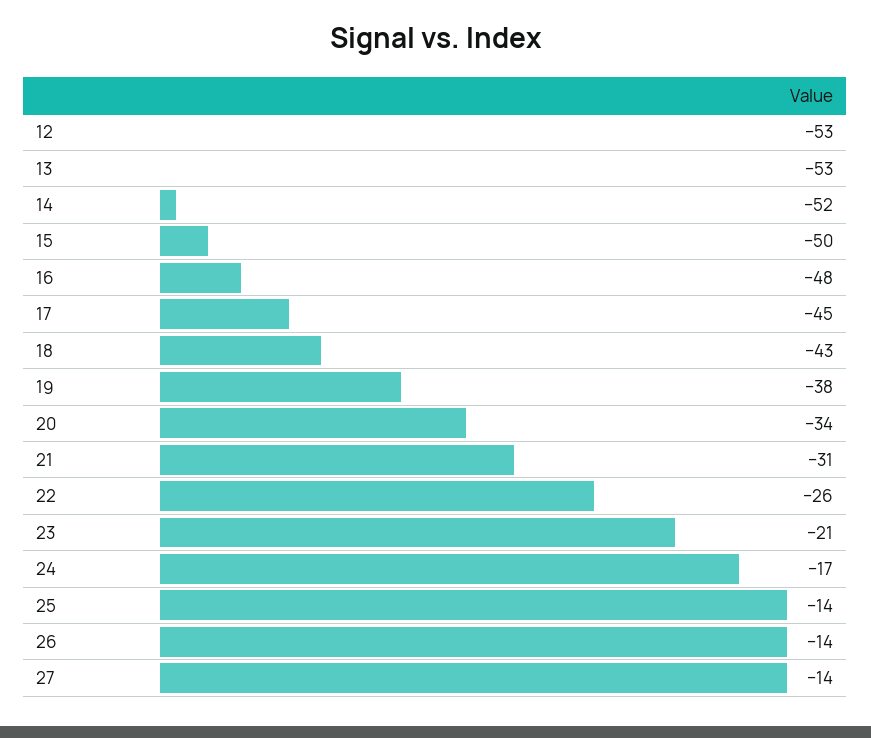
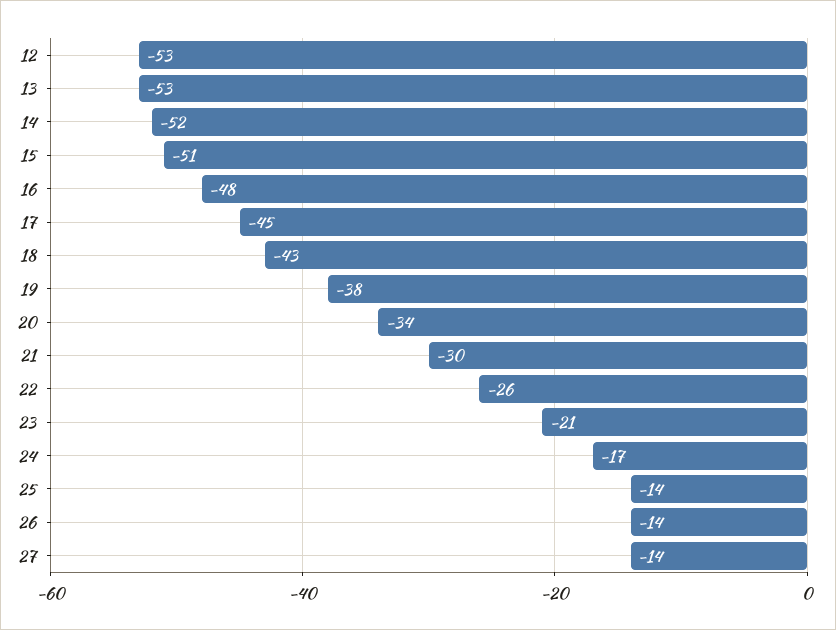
15: -50 -> -51
21: -31 -> -30

